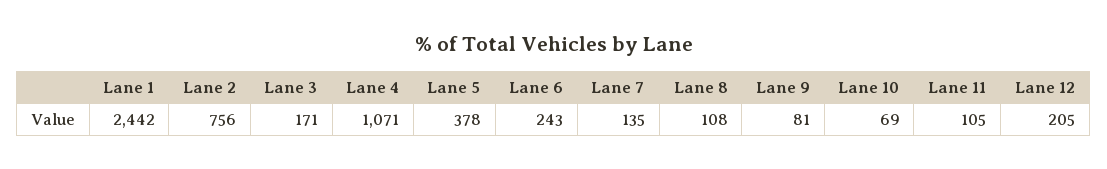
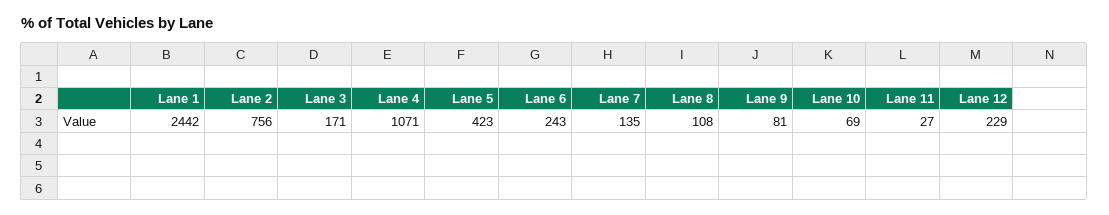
Lane 5: 378 -> 423
Lane 11: 105 -> 27
Lane 12: 205 -> 229

